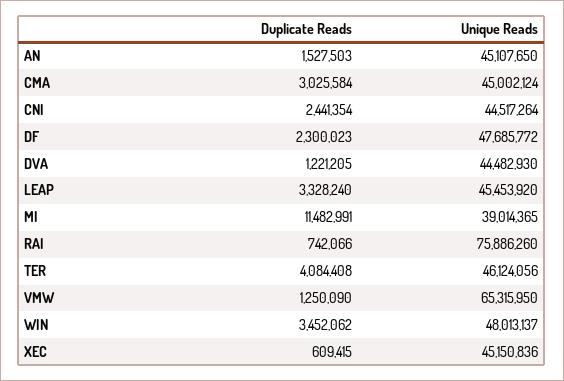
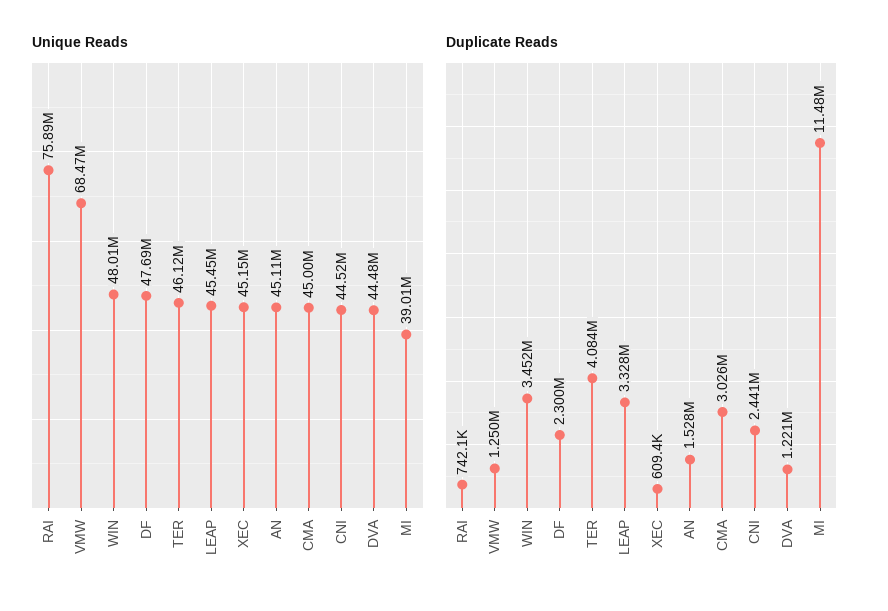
Unique Reads, VMW: 65315950 -> 68470000

